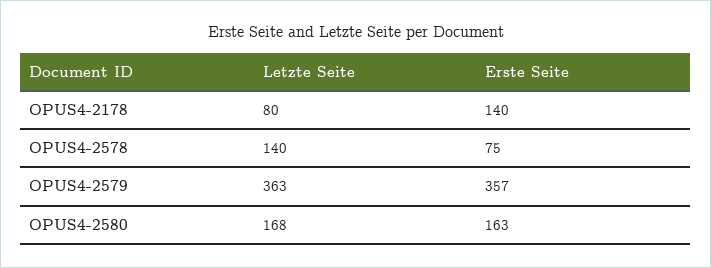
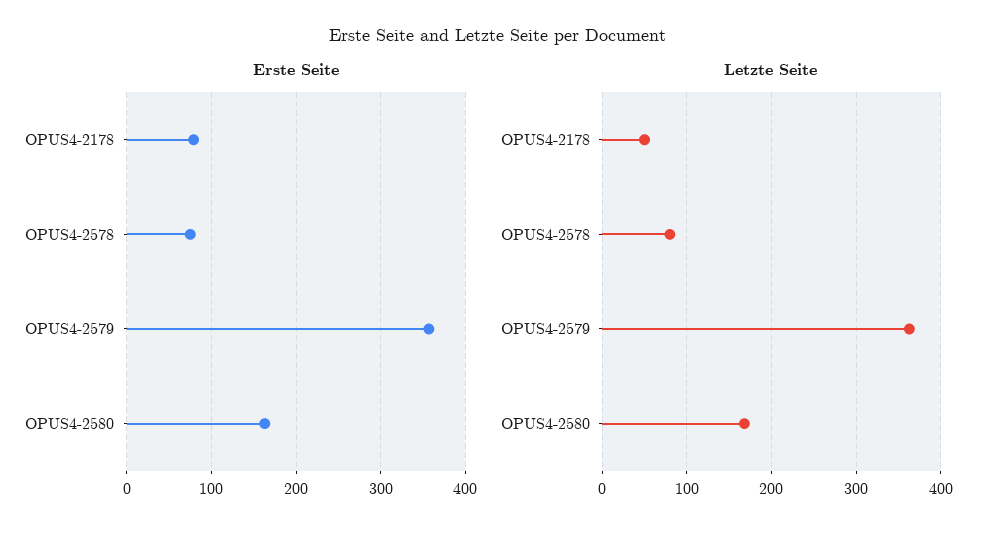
Letzte Seite, OPUS4-2178: 80 -> 50
Erste Seite, OPUS4-2178: 140 -> 80
Letzte Seite, OPUS4-2578: 140 -> 80

